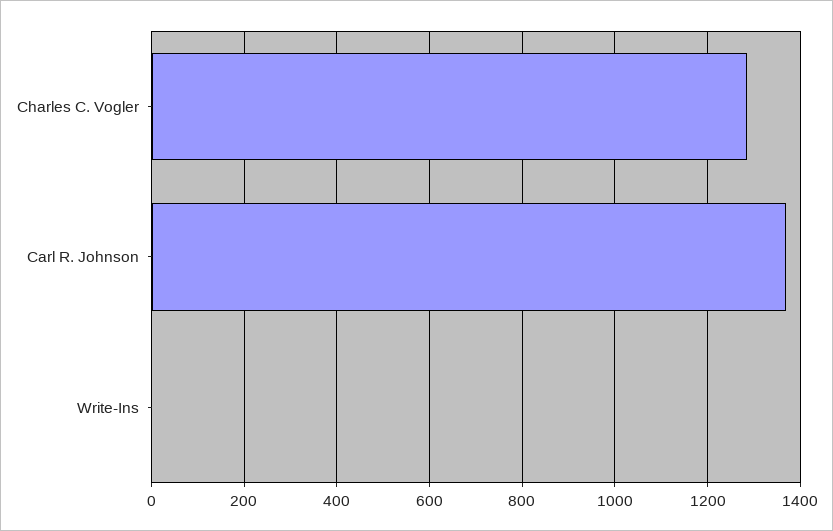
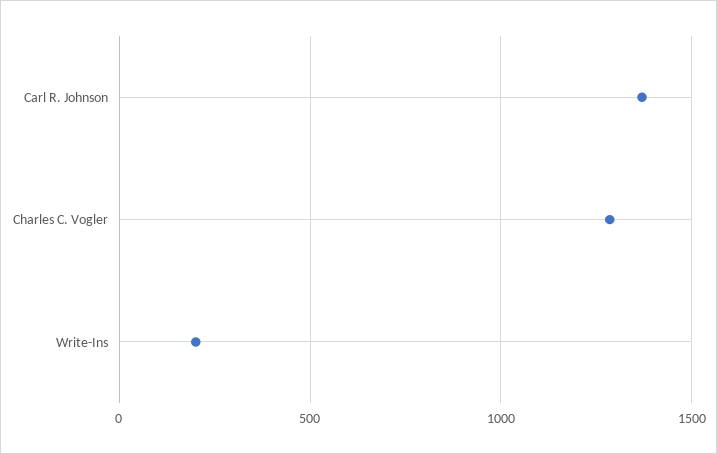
Write-Ins: 0 -> 200

